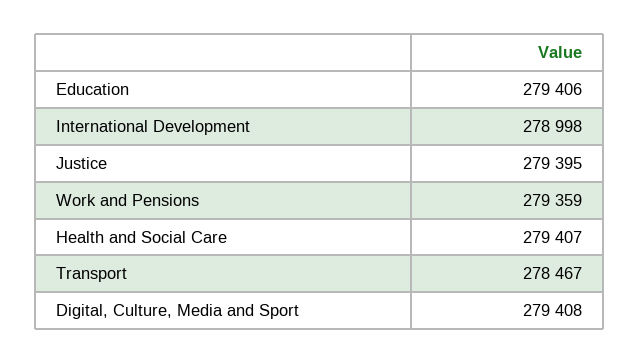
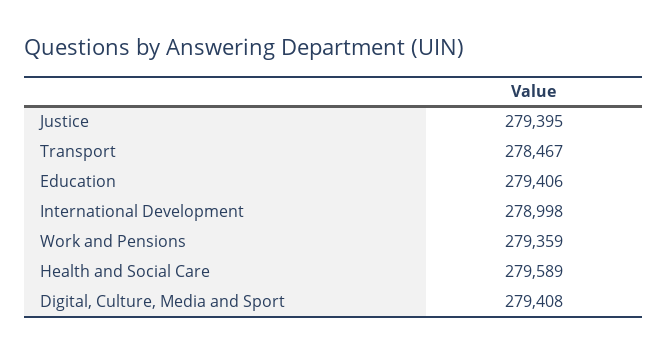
Health and Social Care: 279407 -> 279589

